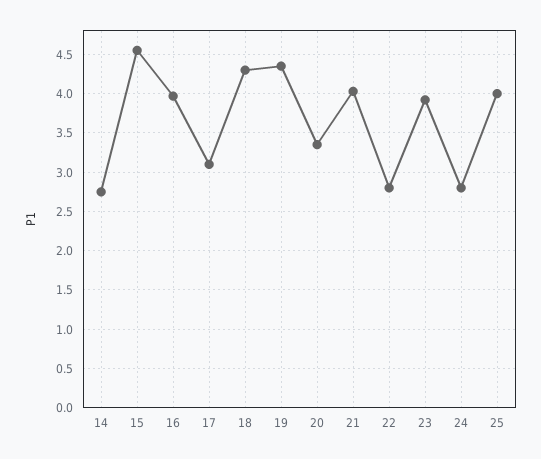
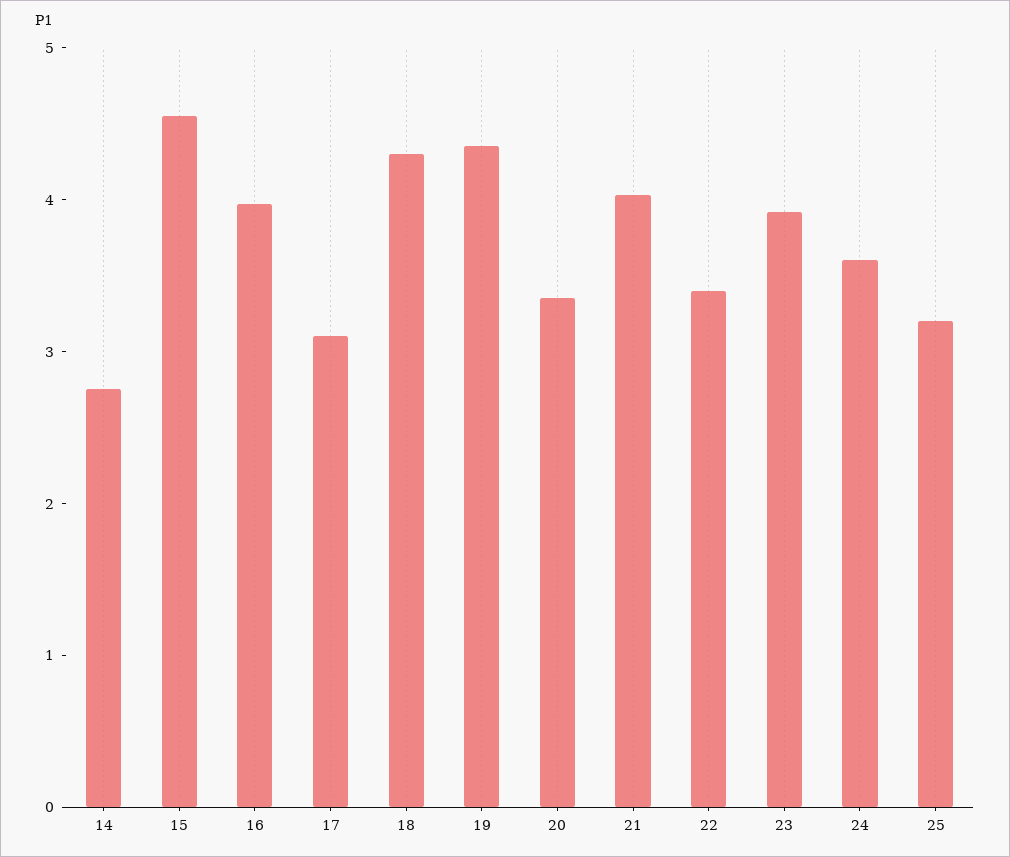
22: 2.8 -> 3.4
24: 2.8 -> 3.6
25: 4 -> 3.2

